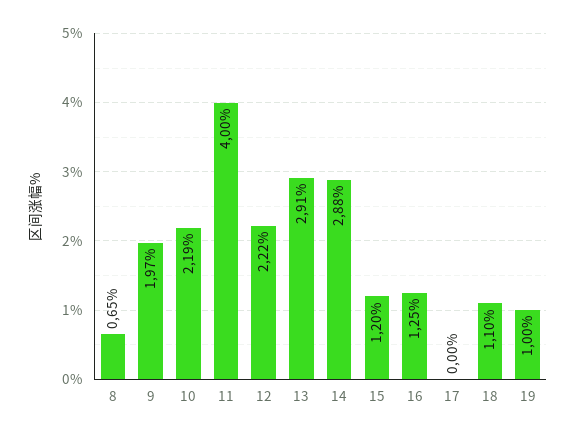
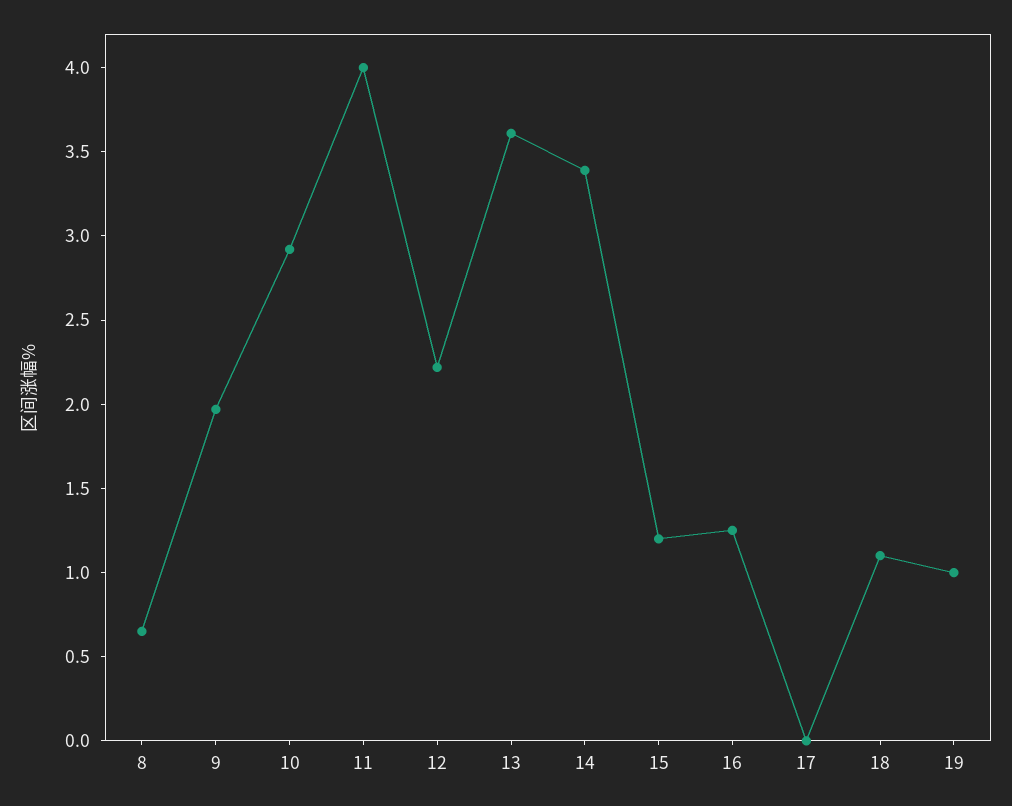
10: 2.19 -> 2.9
13: 2.91 -> 3.6
14: 2.88 -> 3.4

